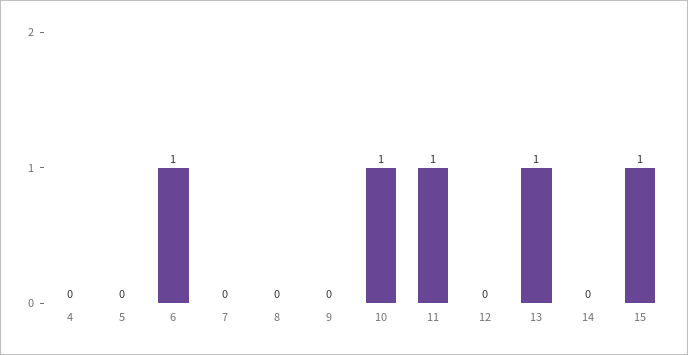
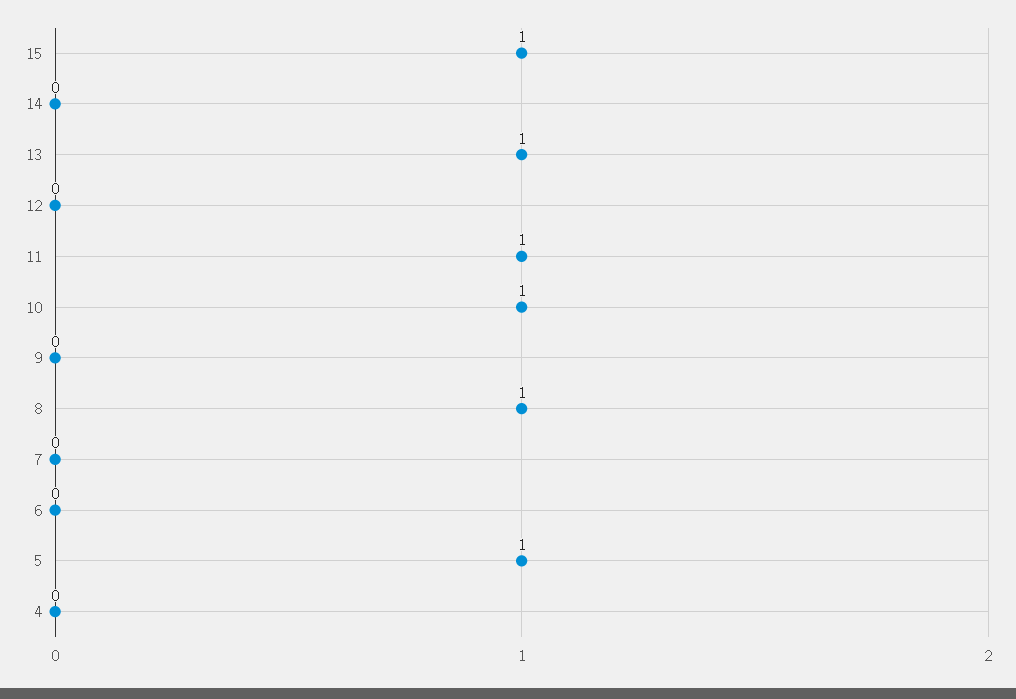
5: 0 -> 1
6: 1 -> 0
8: 0 -> 1

